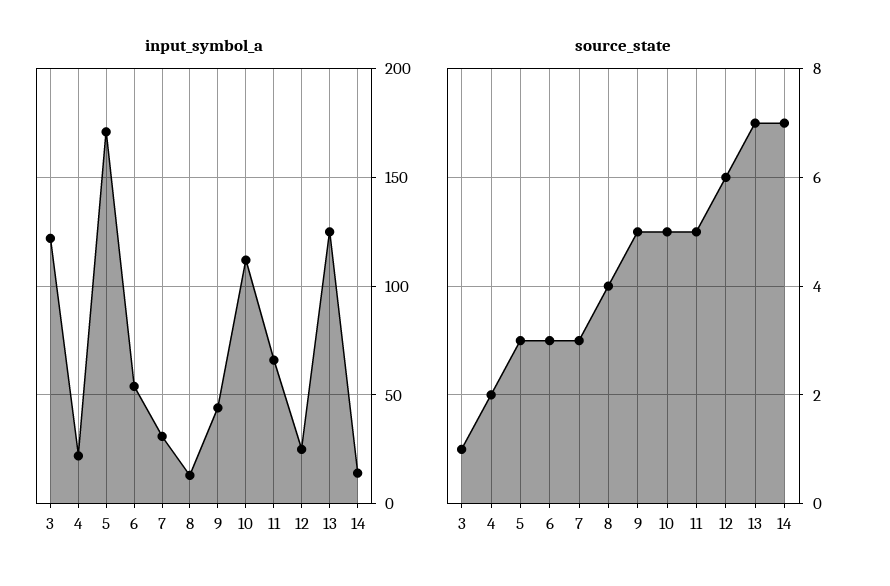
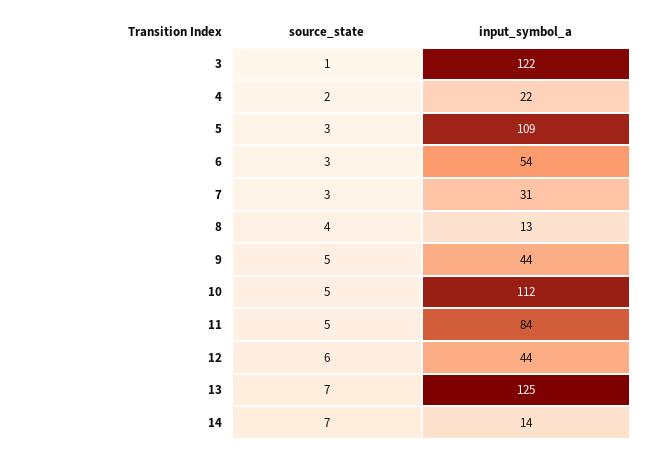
input_symbol_a, 5: 170 -> 109
input_symbol_a, 11: 65 -> 84
input_symbol_a, 12: 25 -> 44

